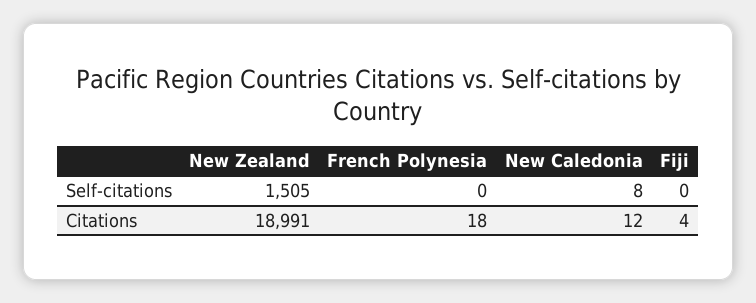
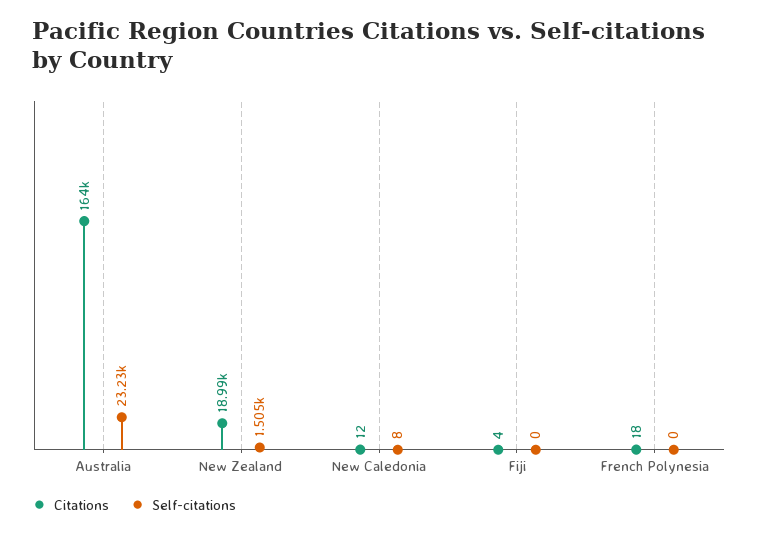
Citations, Australia: none -> 164000
Self-citations, Australia: none -> 23230

